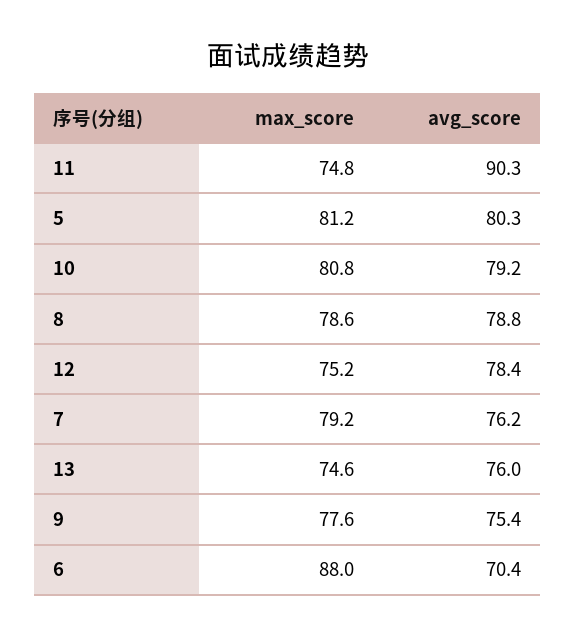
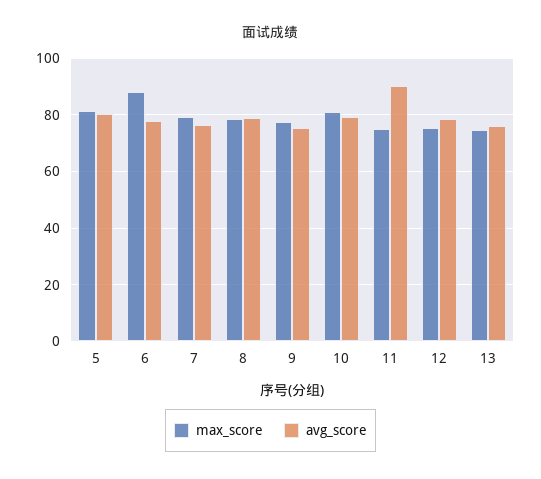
avg_score, 6: 70.4 -> 77.5

